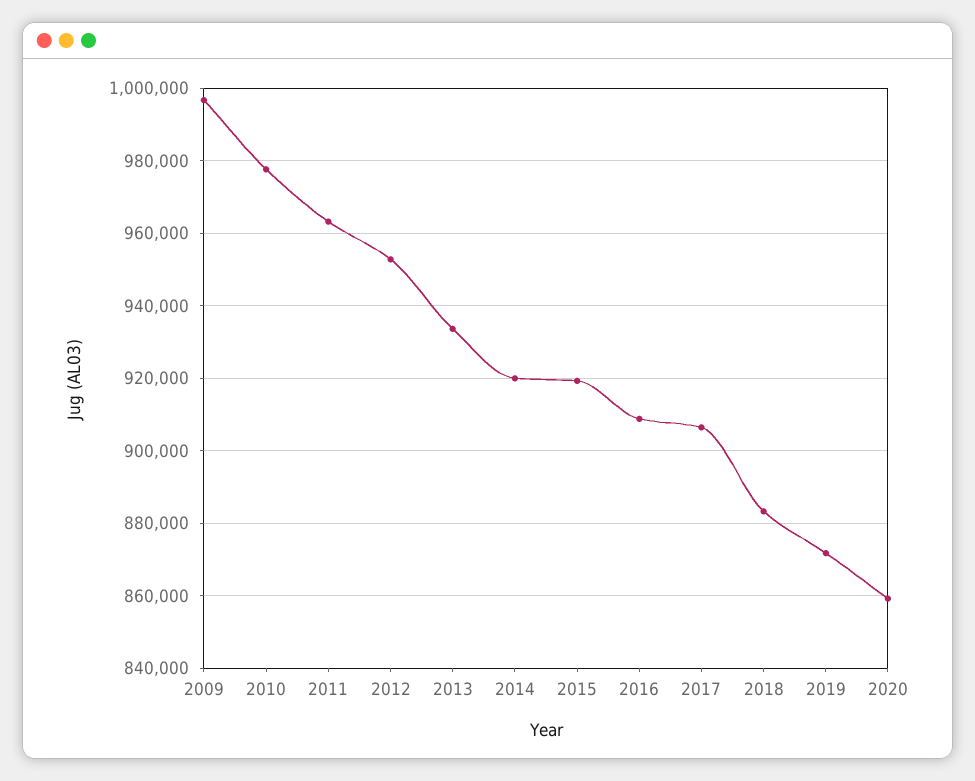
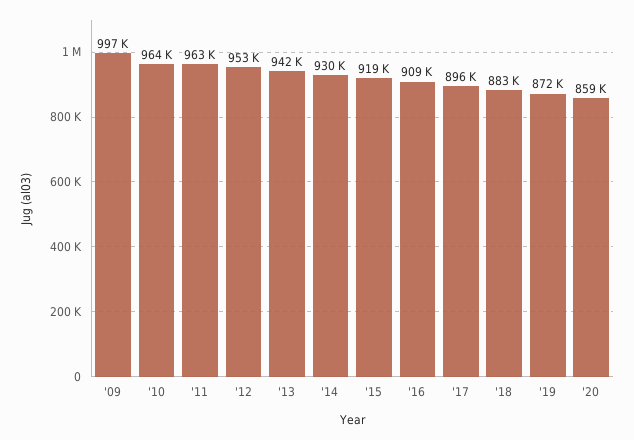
2010: 978000 -> 964000
2013: 934000 -> 942000
2014: 920000 -> 930000
2017: 906000 -> 896000

